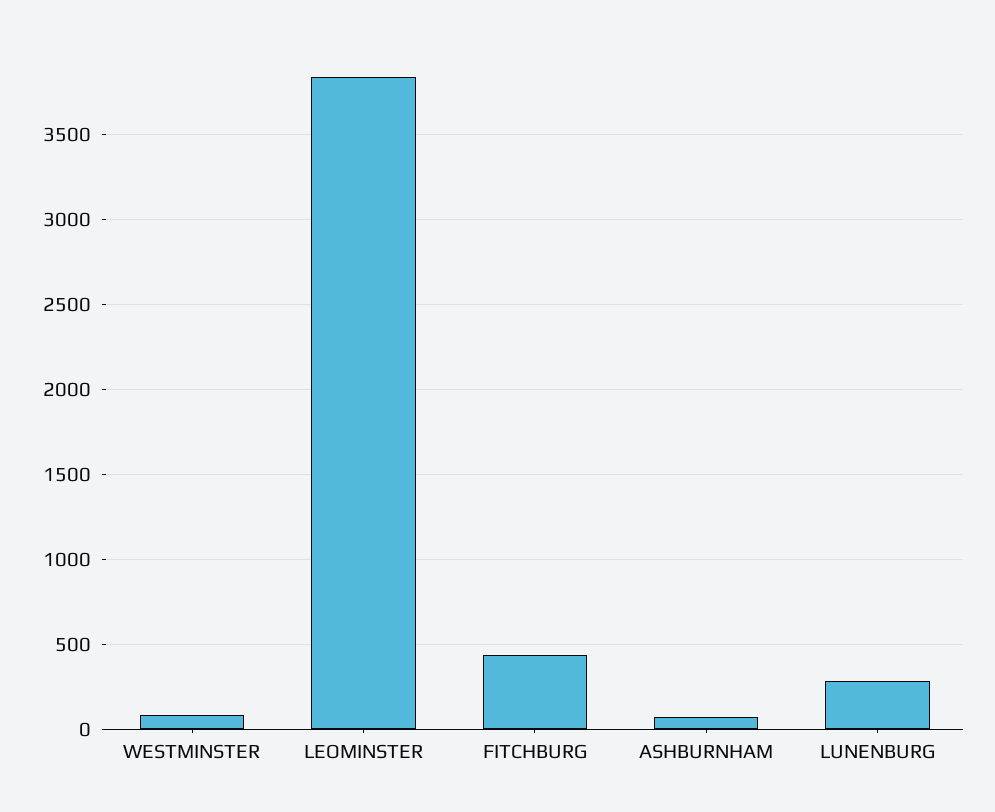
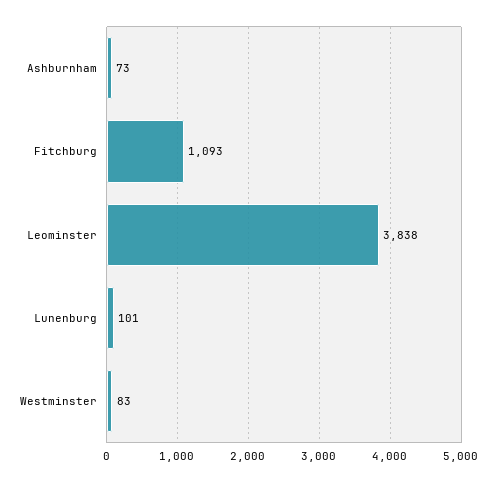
FITCHBURG: 450 -> 1093
LUNENBURG: 300 -> 101

